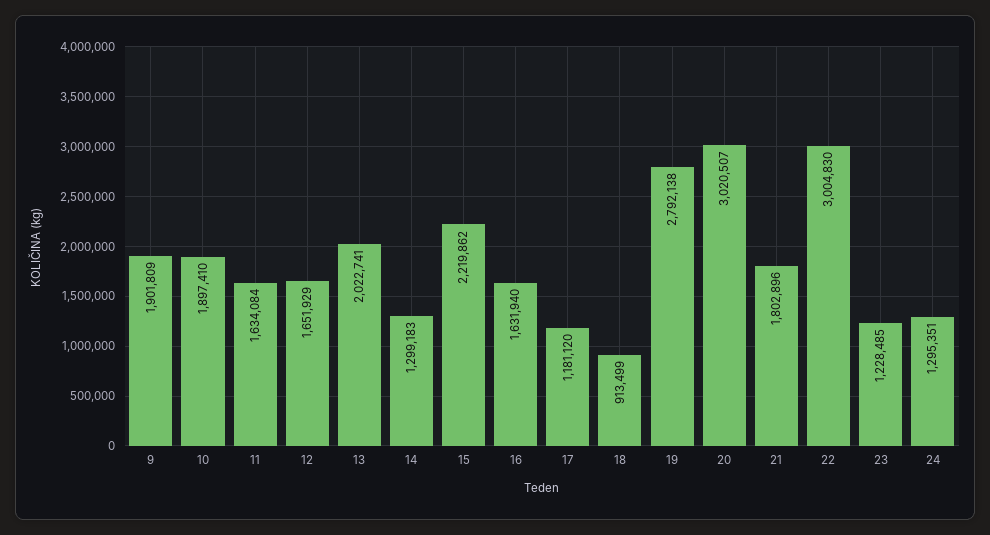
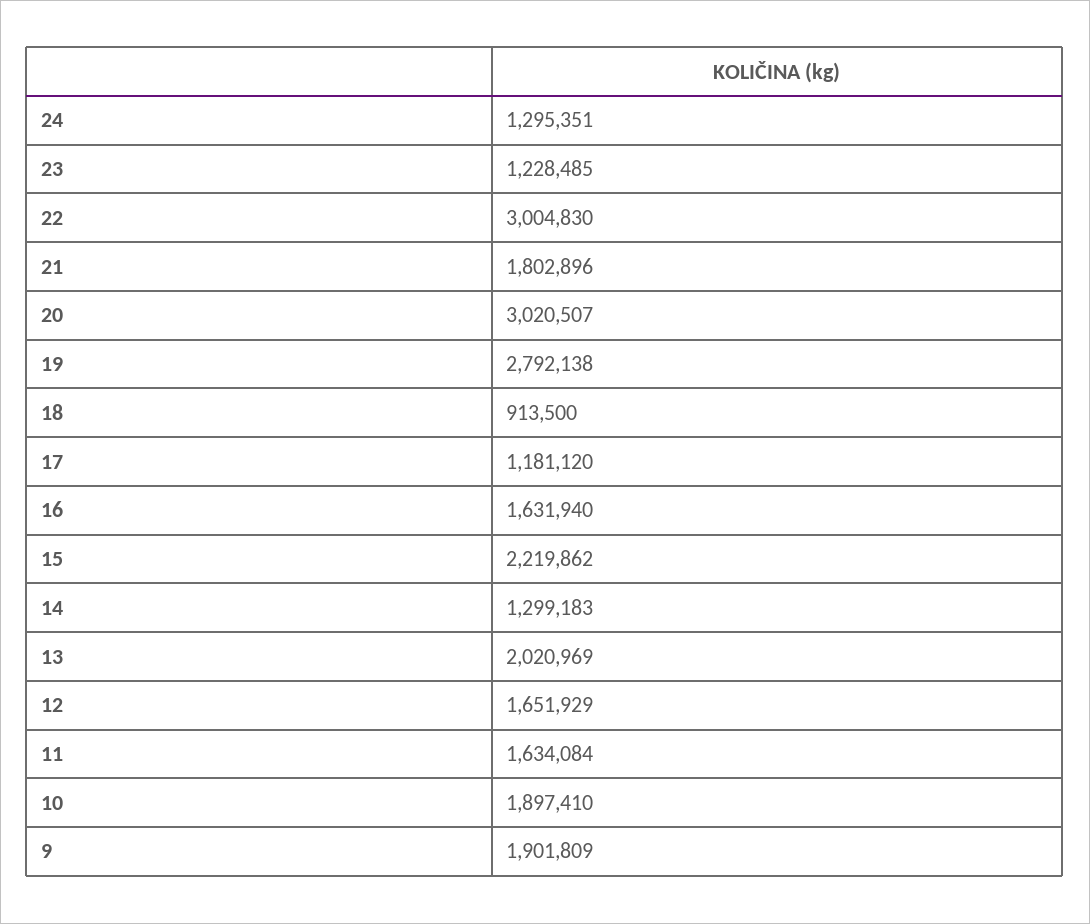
13: 2022741 -> 2020969
18: 913499 -> 913500

